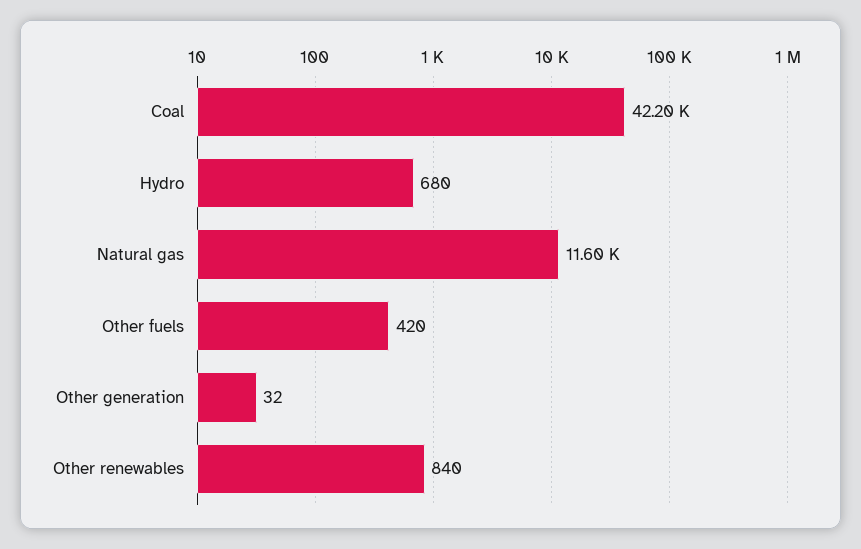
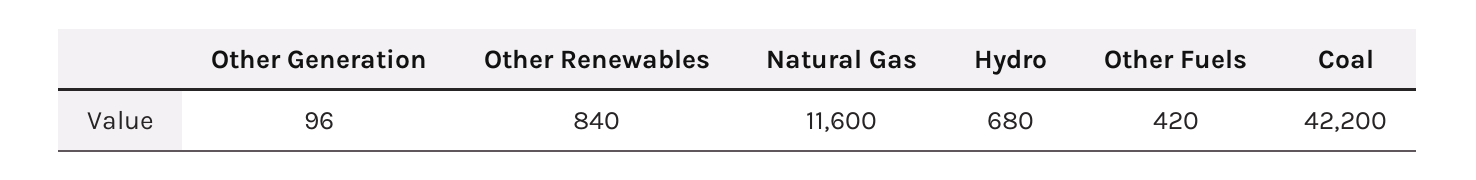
Other generation: 32 -> 96

